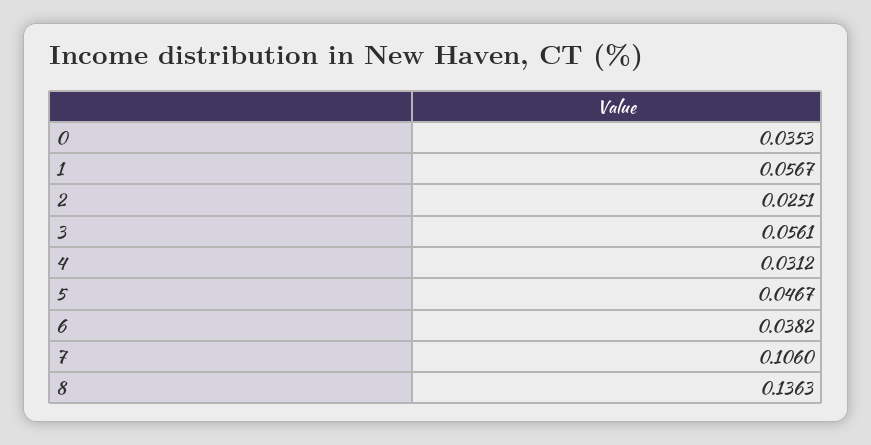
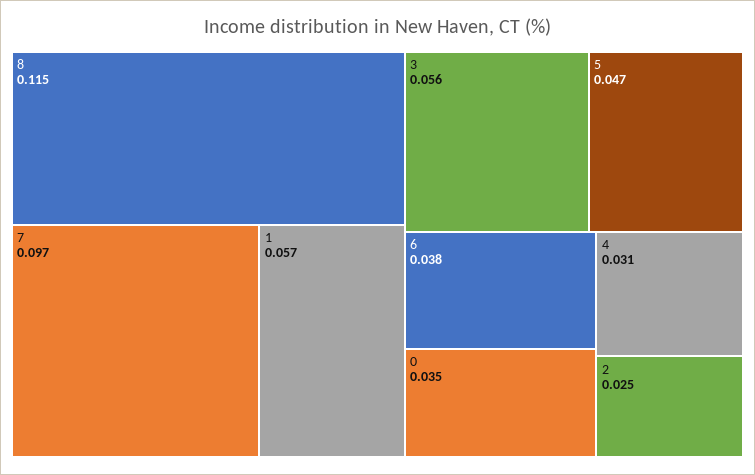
7: 0.106 -> 0.097
8: 0.1363 -> 0.115

